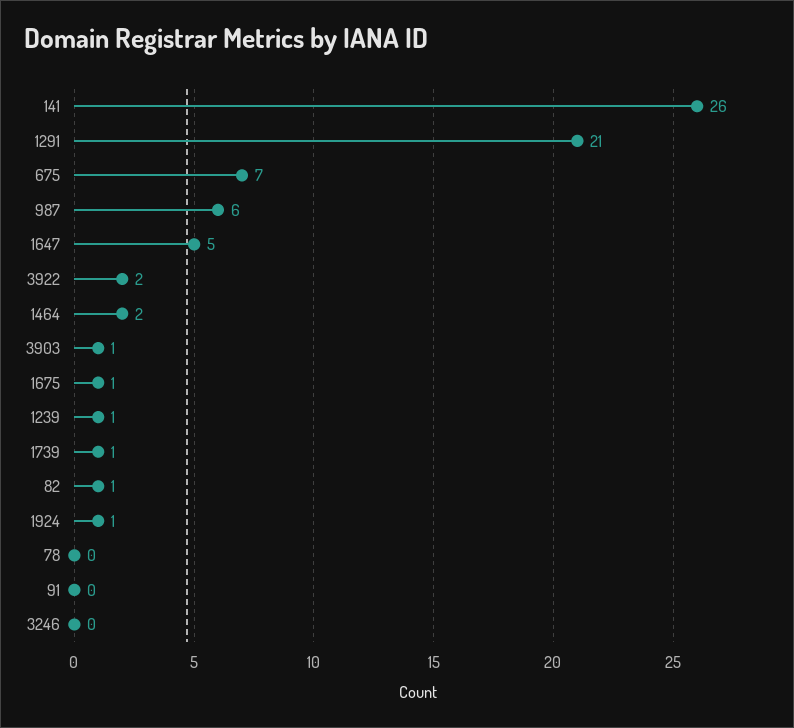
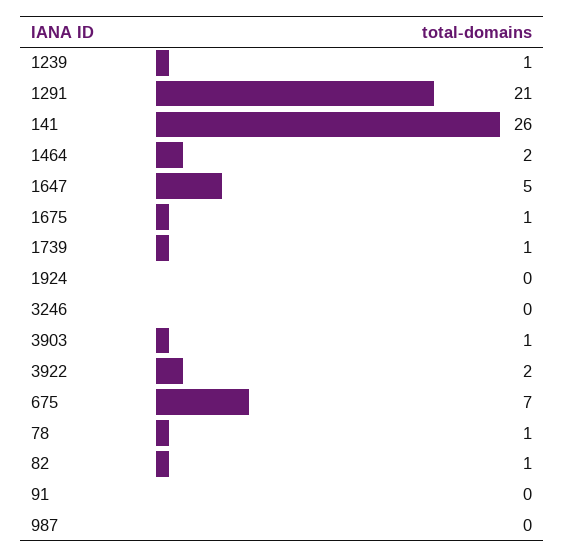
987: 6 -> 0
1924: 1 -> 0
78: 0 -> 1

